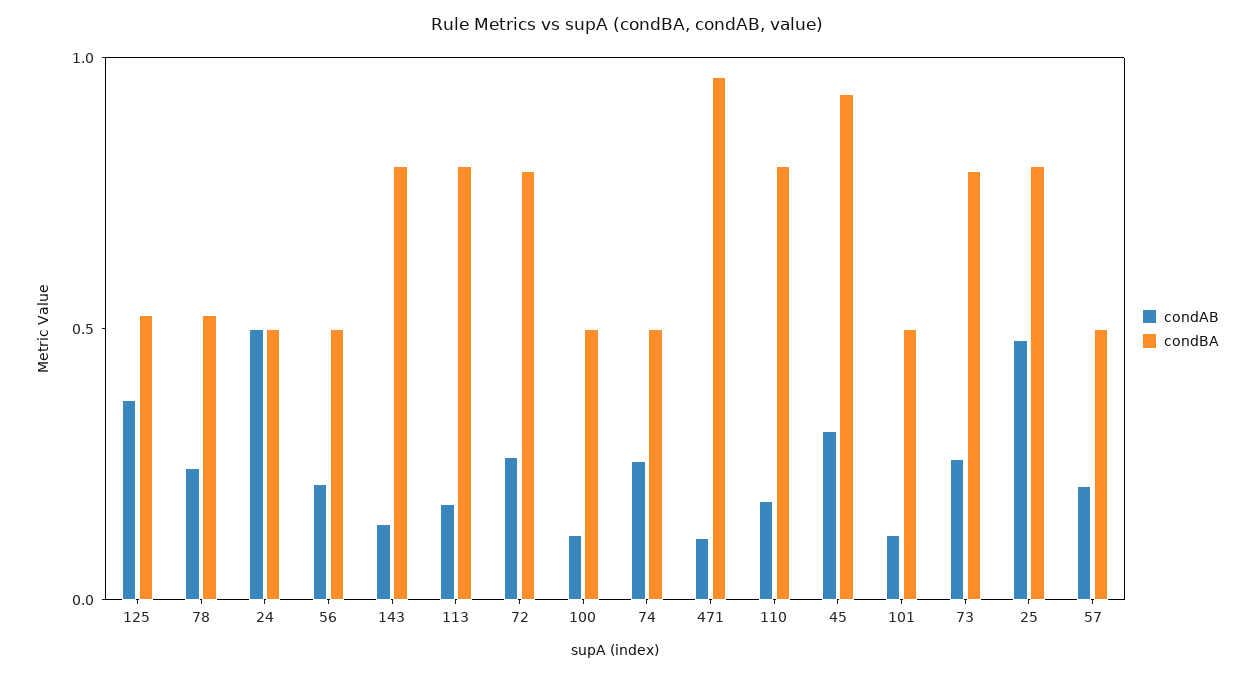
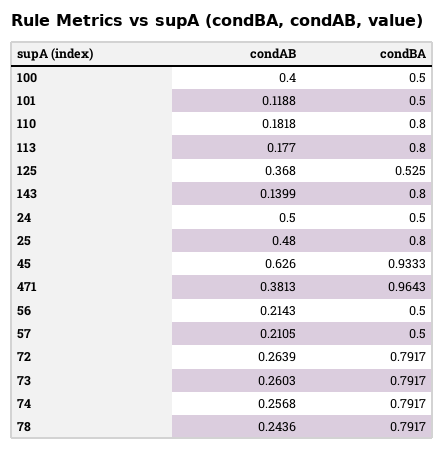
condBA, 78: 0.5 -> 0.7917
condAB, 100: 0.1 -> 0.4
condBA, 74: 0.5 -> 0.7917
condAB, 471: 0.1 -> 0.3813
condAB, 45: 0.3 -> 0.626

